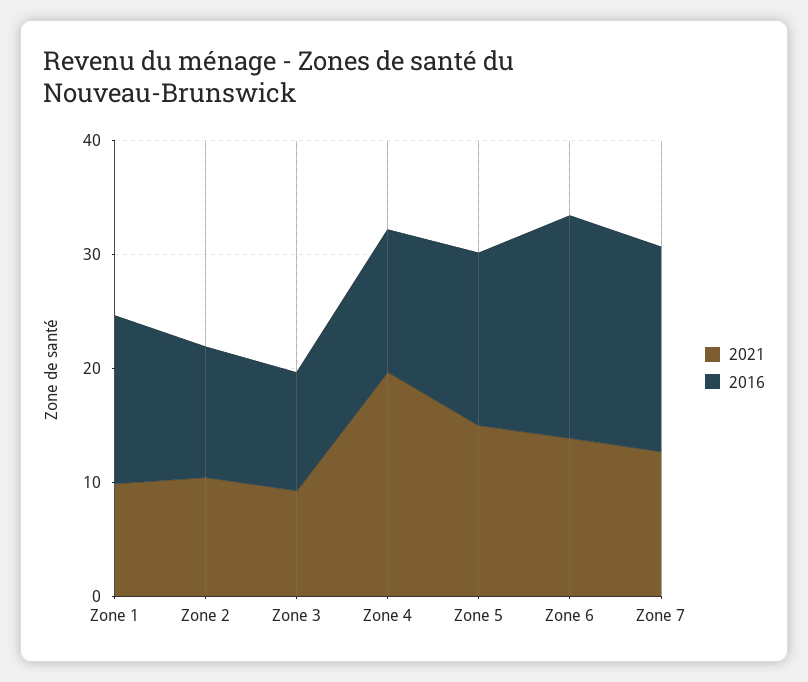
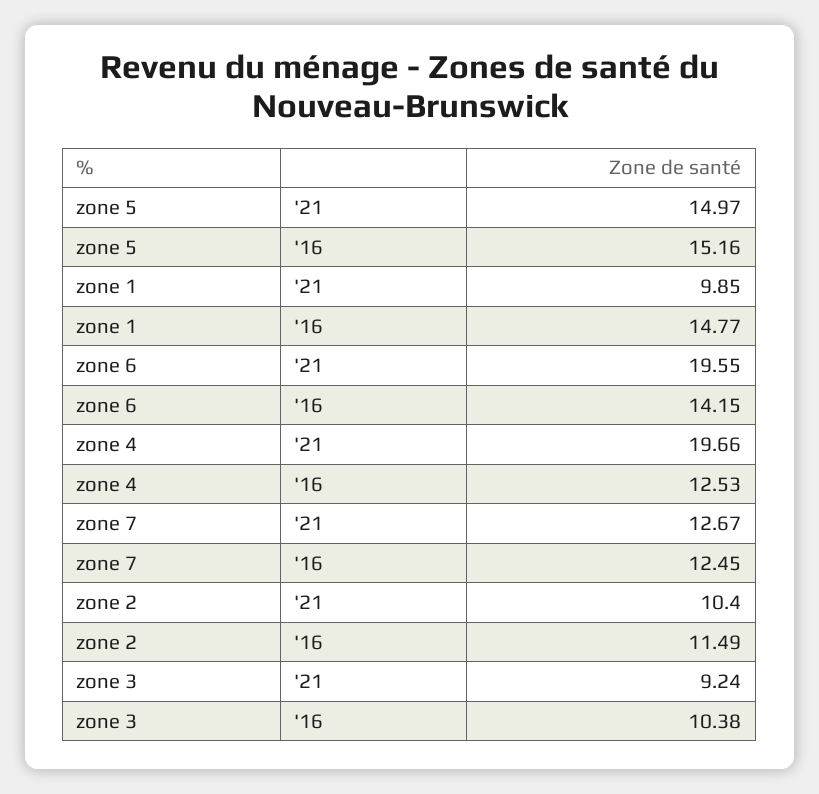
2021, Zone 6: 14 -> 19.55
2016, Zone 6: 20 -> 14.15
2016, Zone 7: 18 -> 12.45

